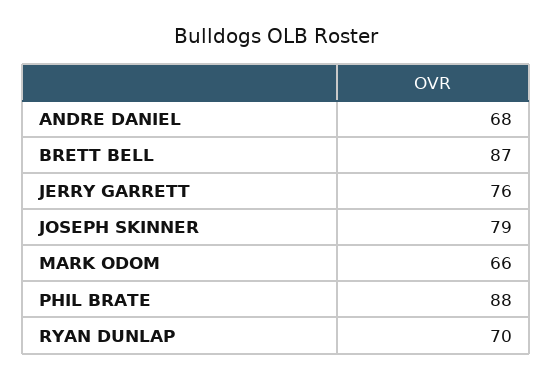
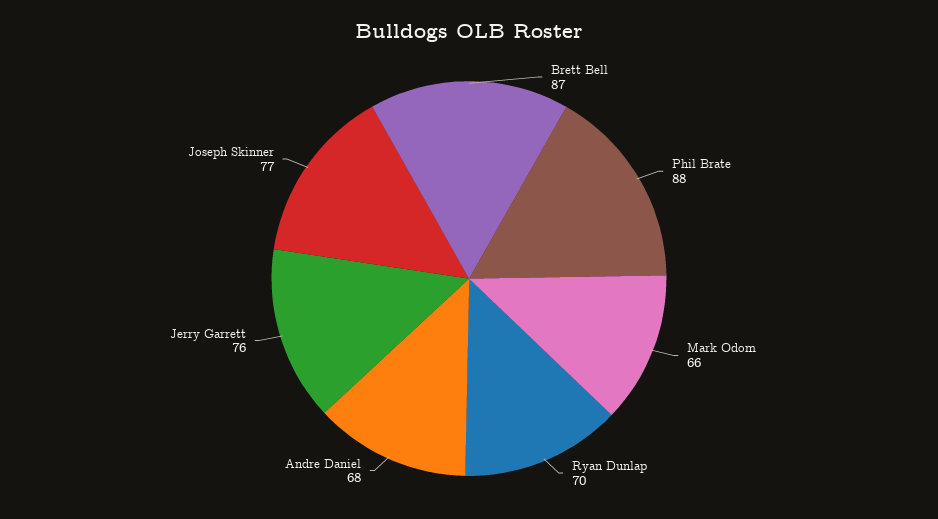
JOSEPH SKINNER: 79 -> 77

